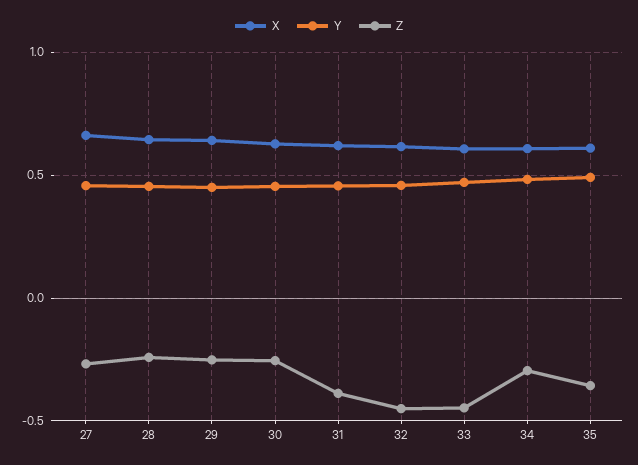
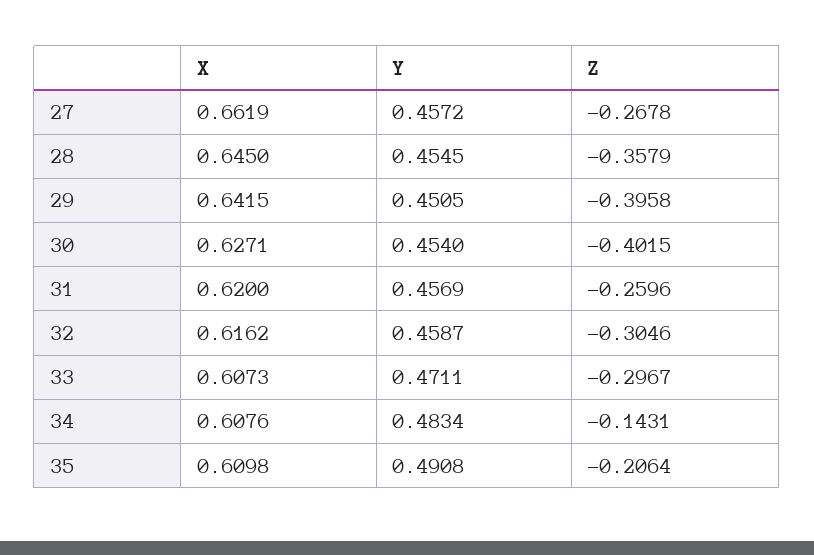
Z, 28: -0.25 -> -0.3579
Z, 29: -0.25 -> -0.3958
Z, 30: -0.25 -> -0.4015
Z, 31: -0.4 -> -0.2596
Z, 32: -0.45 -> -0.3046
Z, 33: -0.45 -> -0.2967
Z, 34: -0.3 -> -0.1431
Z, 35: -0.35 -> -0.2064

